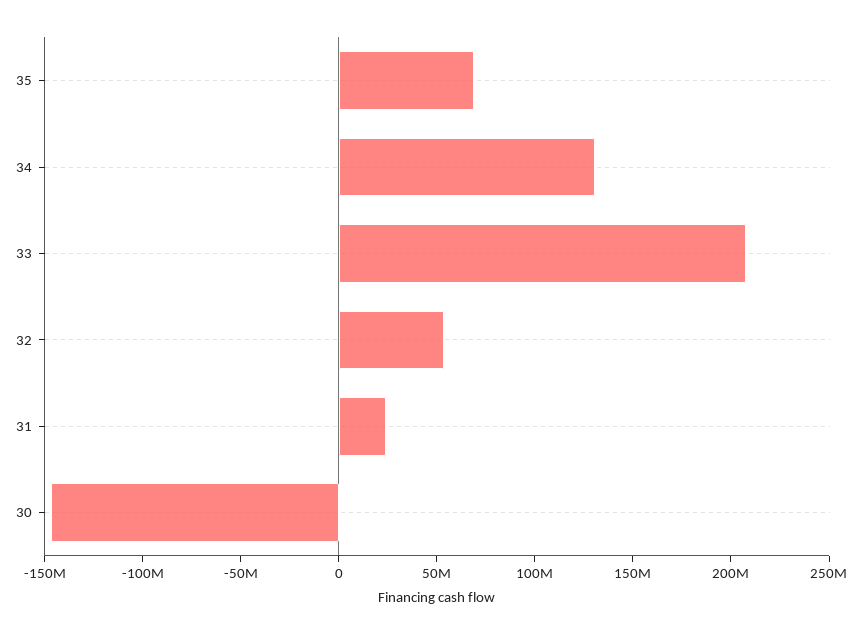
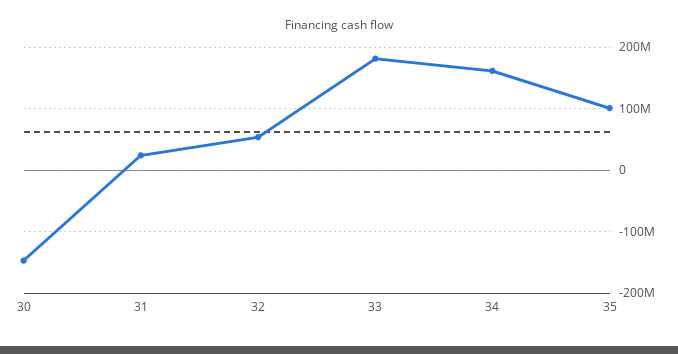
35: 70000000 -> 100000000
34: 130000000 -> 160000000
33: 210000000 -> 180000000

